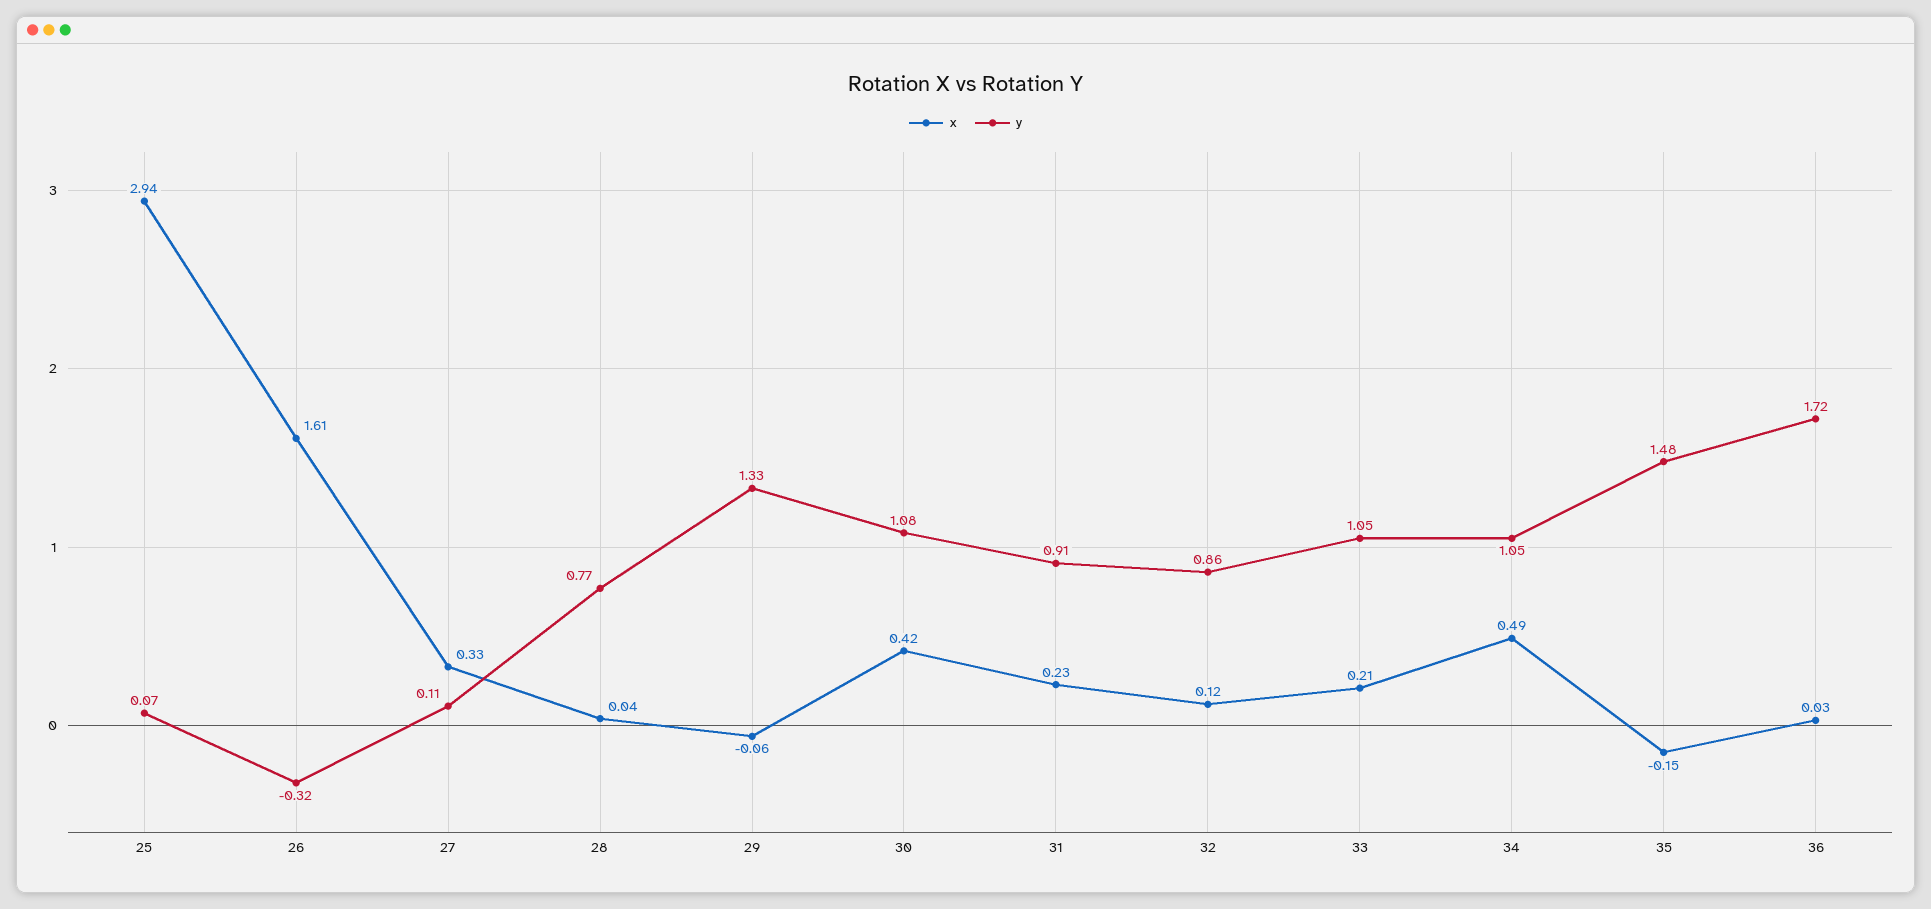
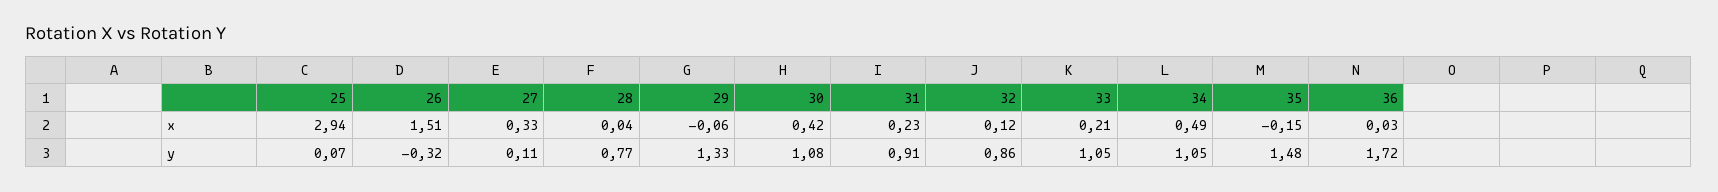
x, 26: 1.61 -> 1.51

